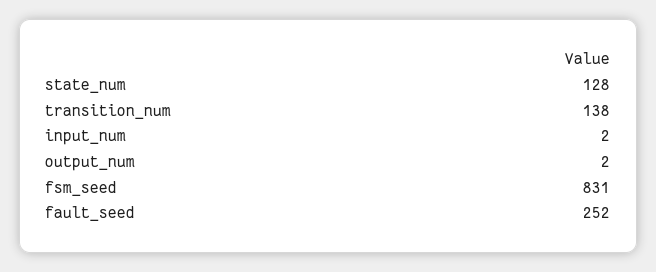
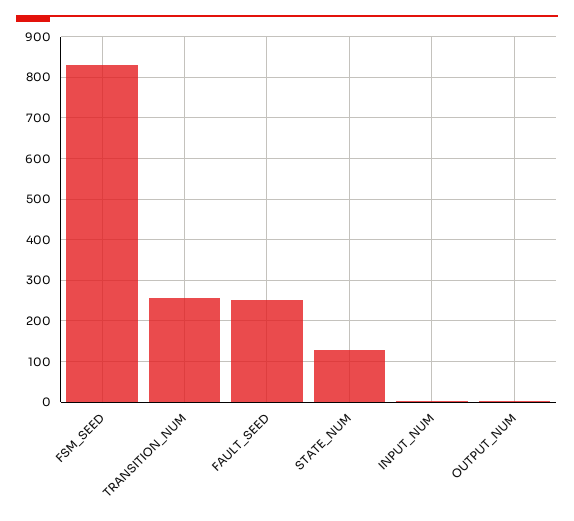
transition_num: 138 -> 260

